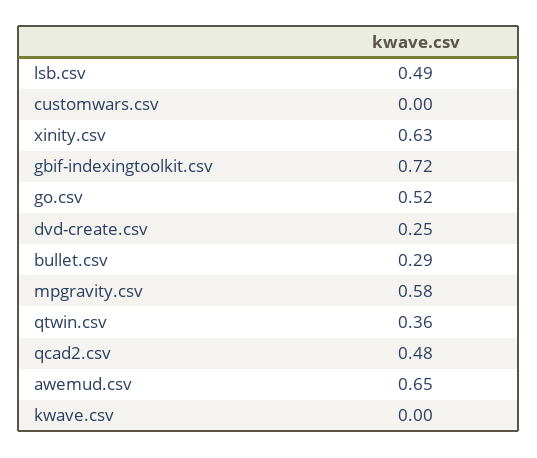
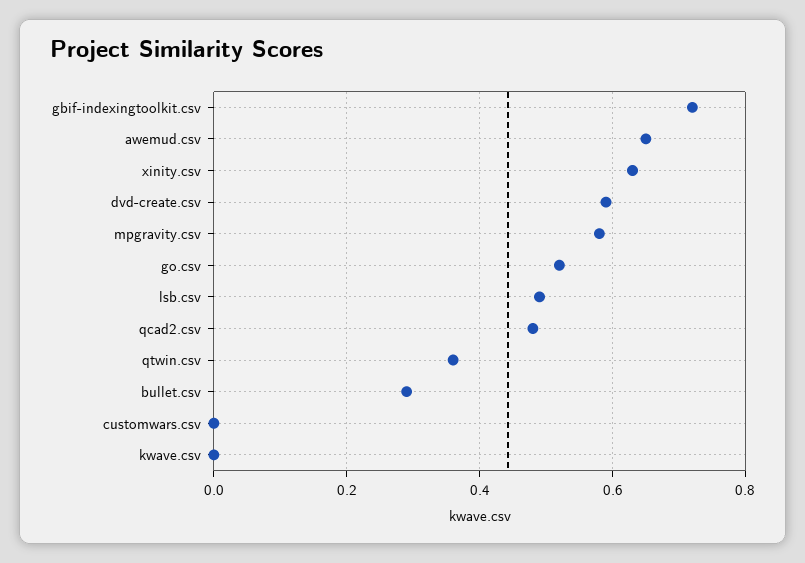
dvd-create.csv: 0.25 -> 0.6

